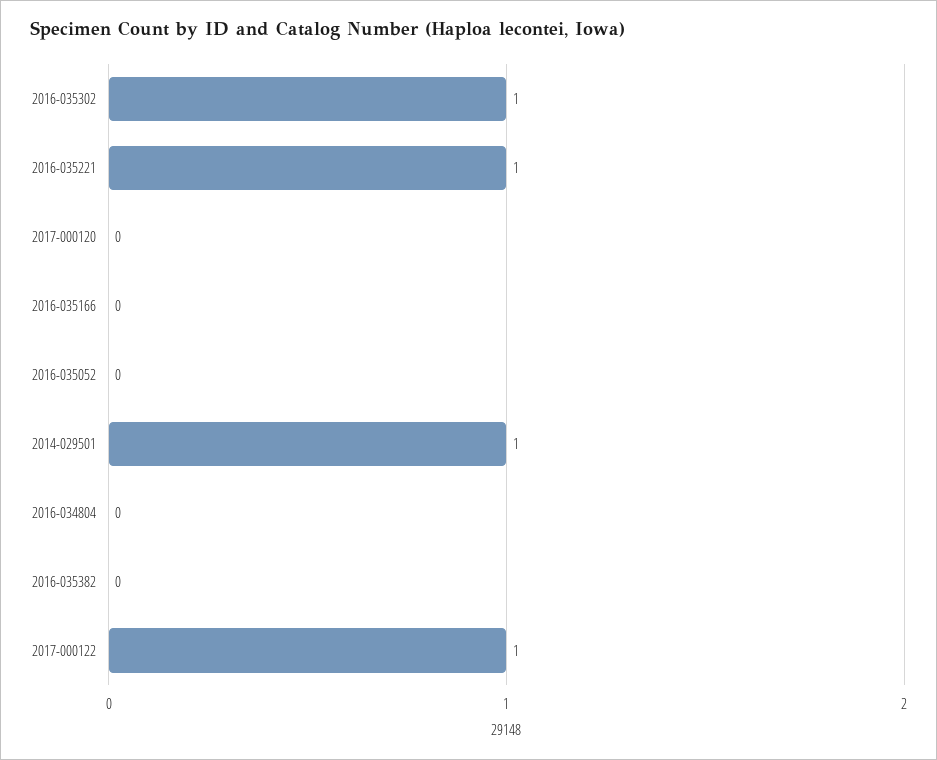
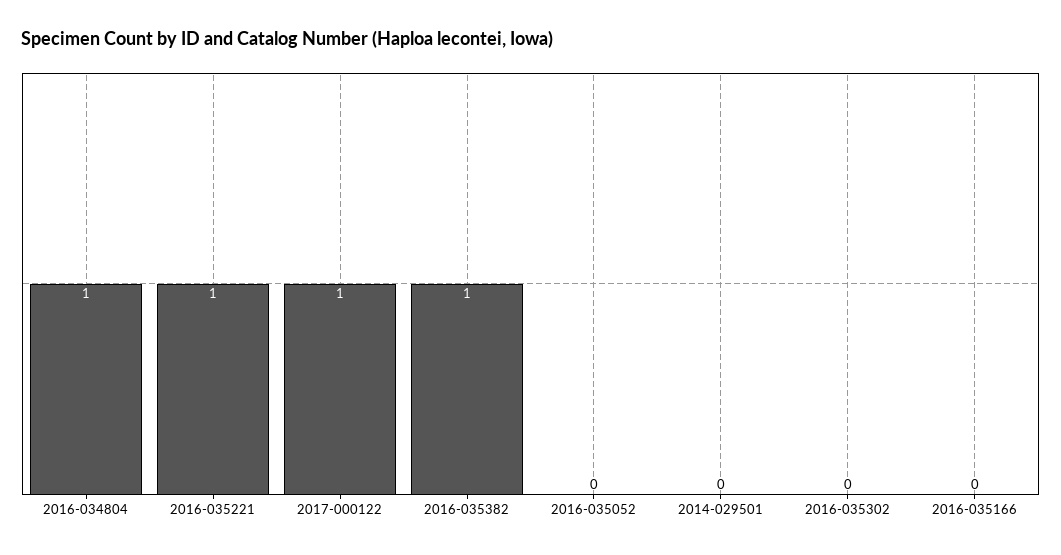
2016-035302: 1 -> 0
2017-000120: 0 -> none
2014-029501: 1 -> 0
2016-034804: 0 -> 1
2016-035382: 0 -> 1

